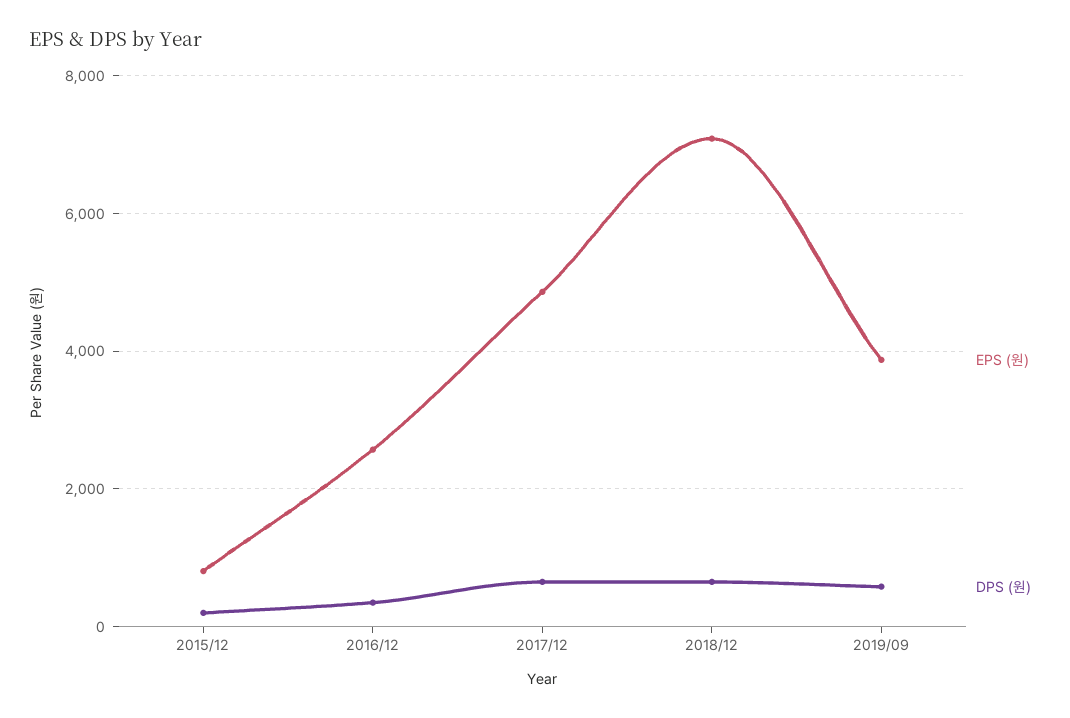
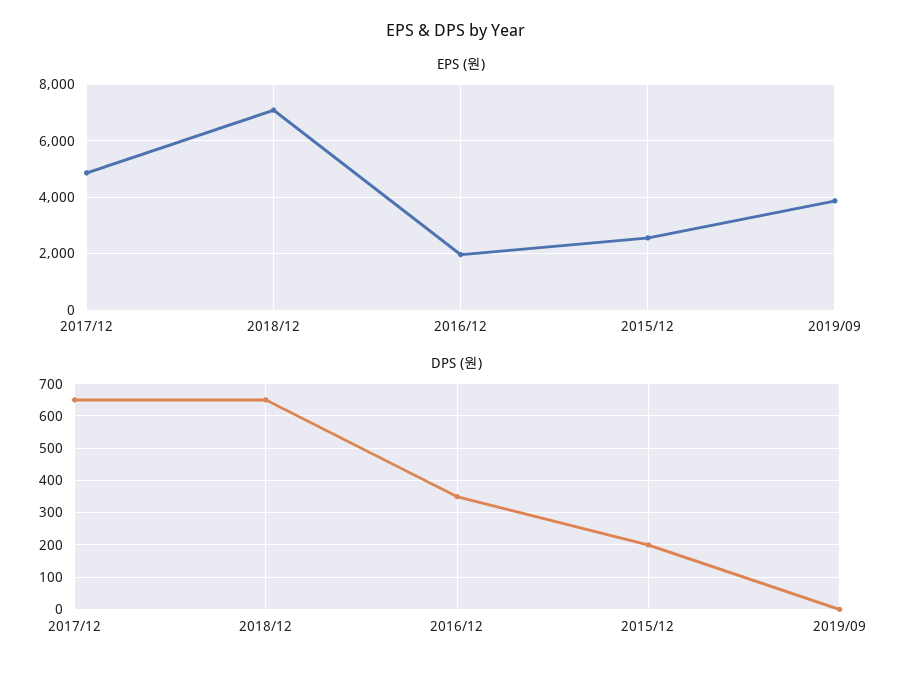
EPS (원), 2015/12: 800 -> 2500
EPS (원), 2016/12: 2600 -> 2000
DPS (원), 2019/09: 600 -> 0

